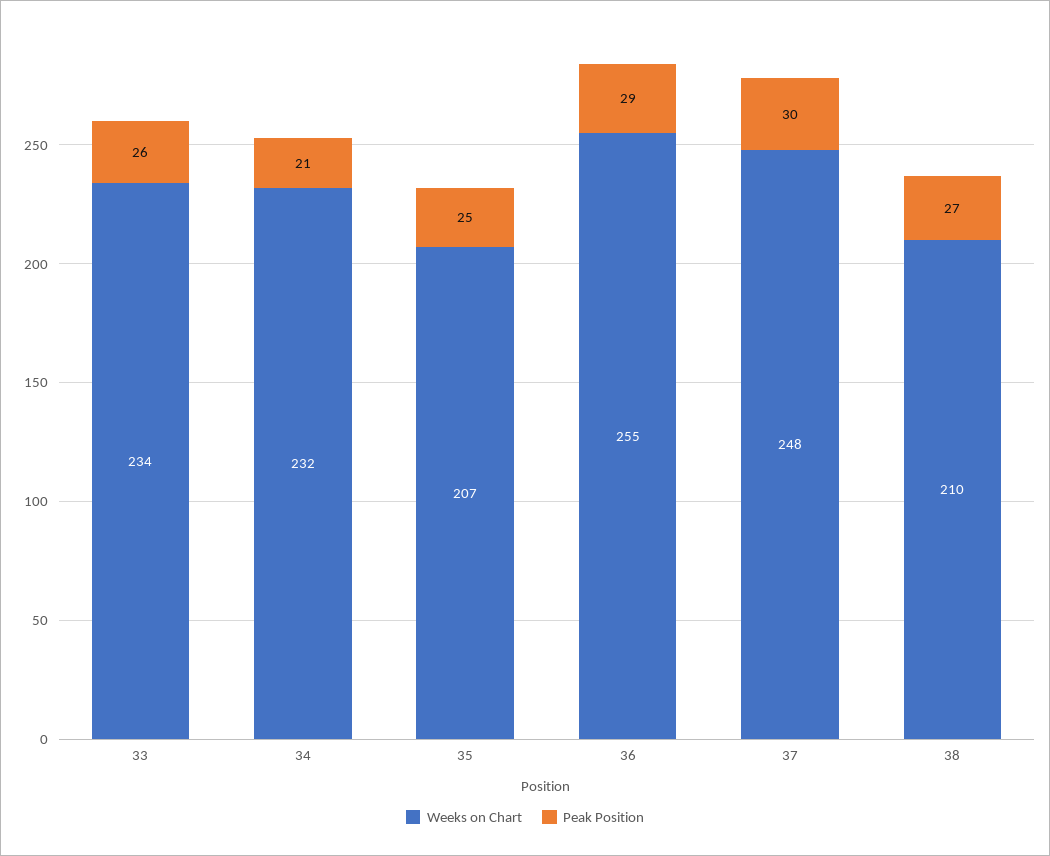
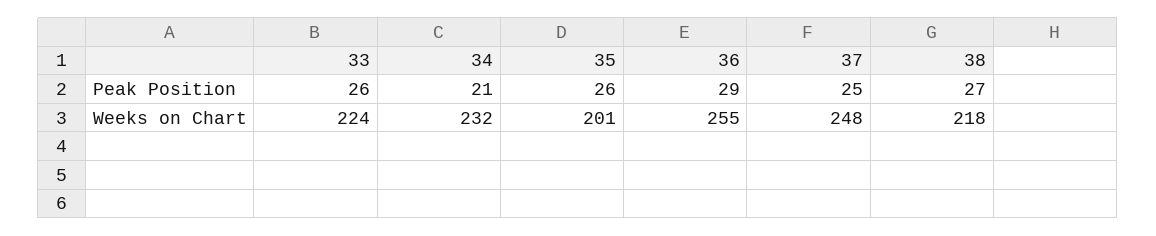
Weeks on Chart, 33: 234 -> 224
Weeks on Chart, 35: 207 -> 201
Peak Position, 35: 25 -> 26
Peak Position, 37: 30 -> 25
Weeks on Chart, 38: 210 -> 218

